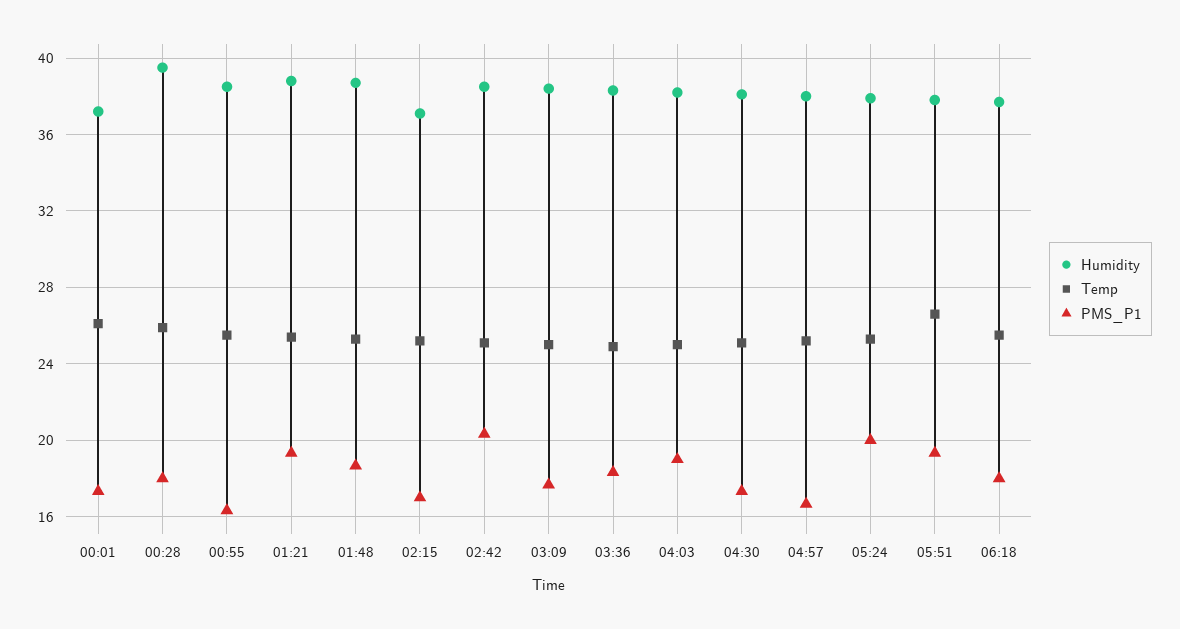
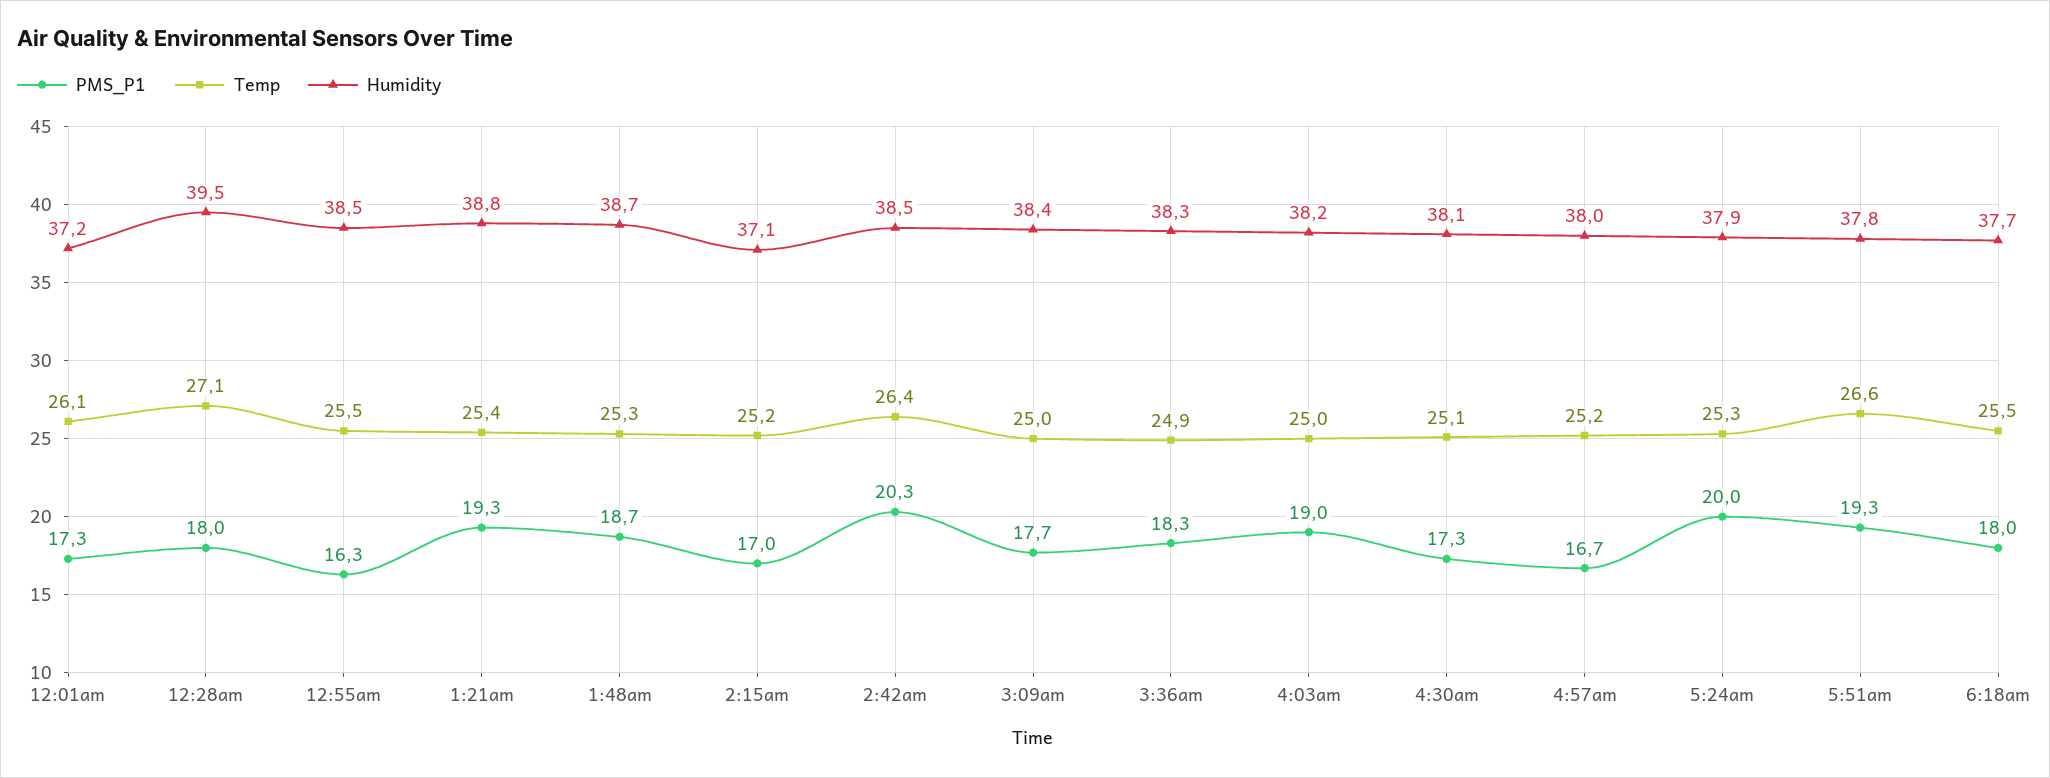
Temp, 00:28: 26 -> 27.1
Temp, 02:42: 25 -> 26.4

